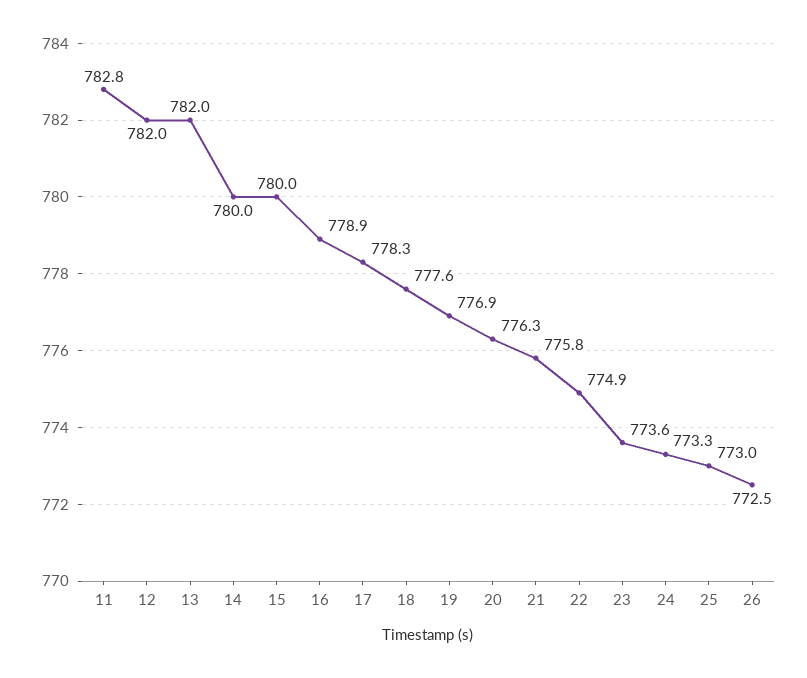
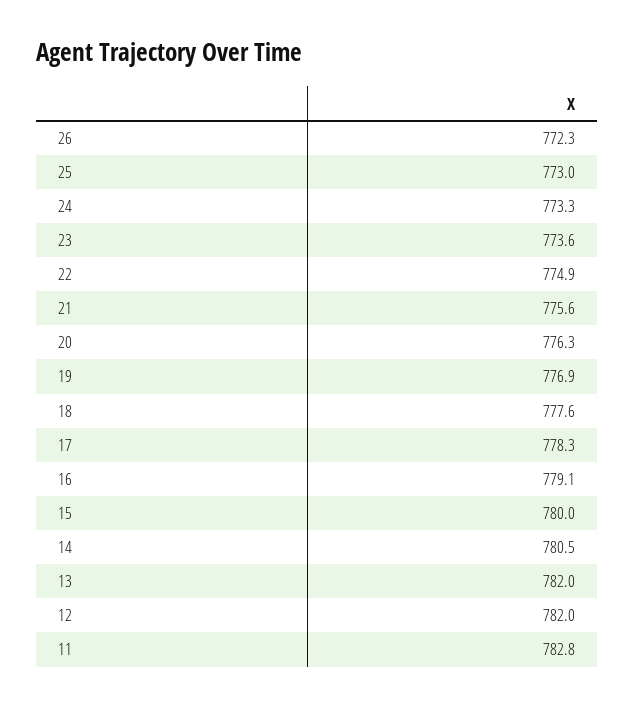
14: 780 -> 780.5
16: 778.9 -> 779.1
21: 775.8 -> 775.6
26: 772.5 -> 772.3

